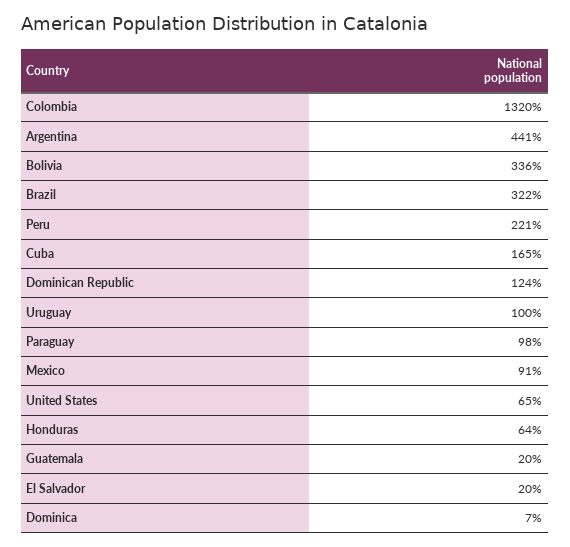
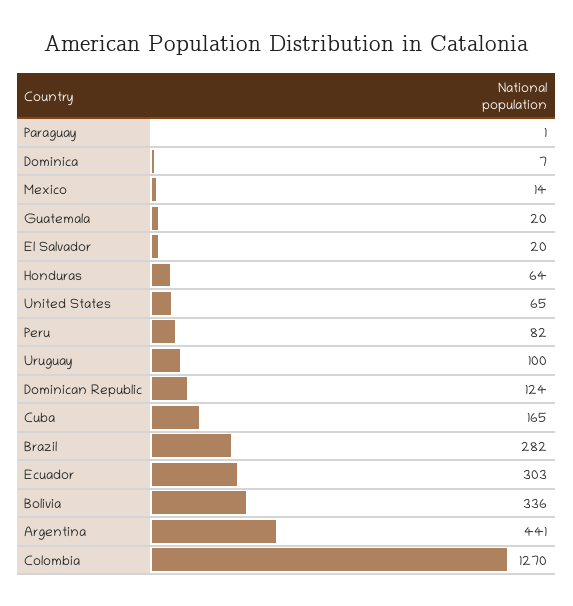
Colombia: 1320 -> 1270
Brazil: 322 -> 282
Peru: 221 -> 82
Paraguay: 98 -> 1
Mexico: 91 -> 14
Ecuador: none -> 303

